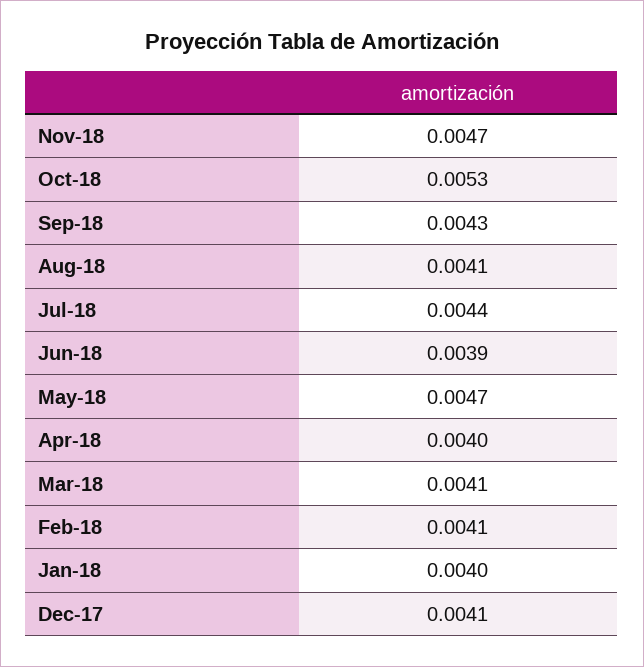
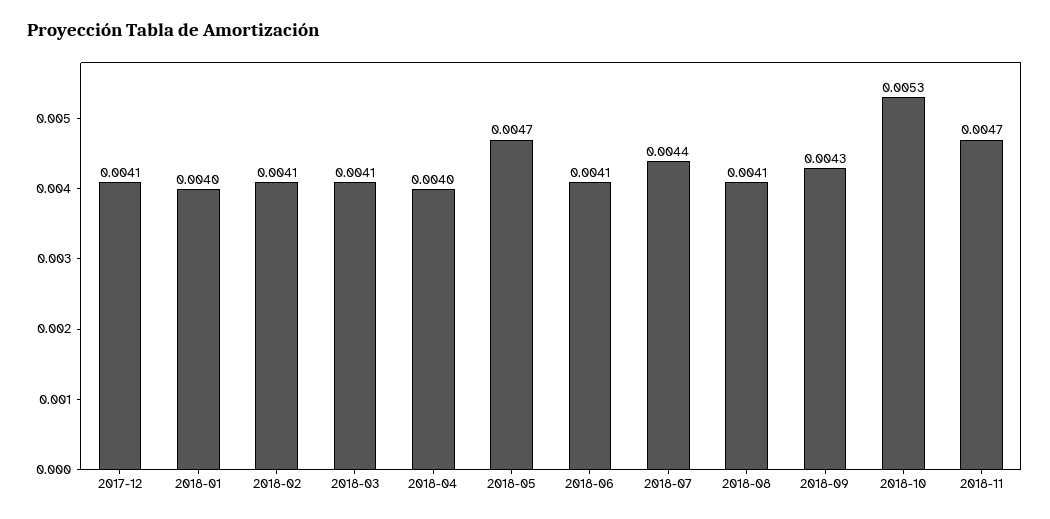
Jun-18: 0.0039 -> 0.0041

